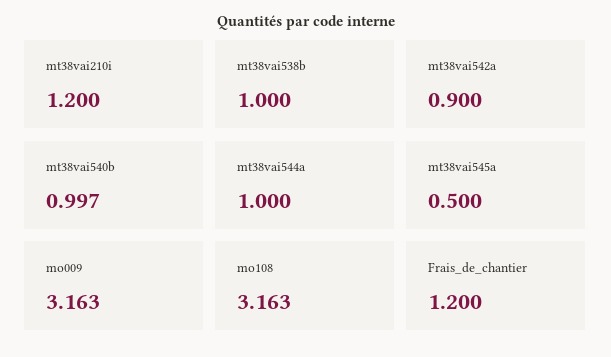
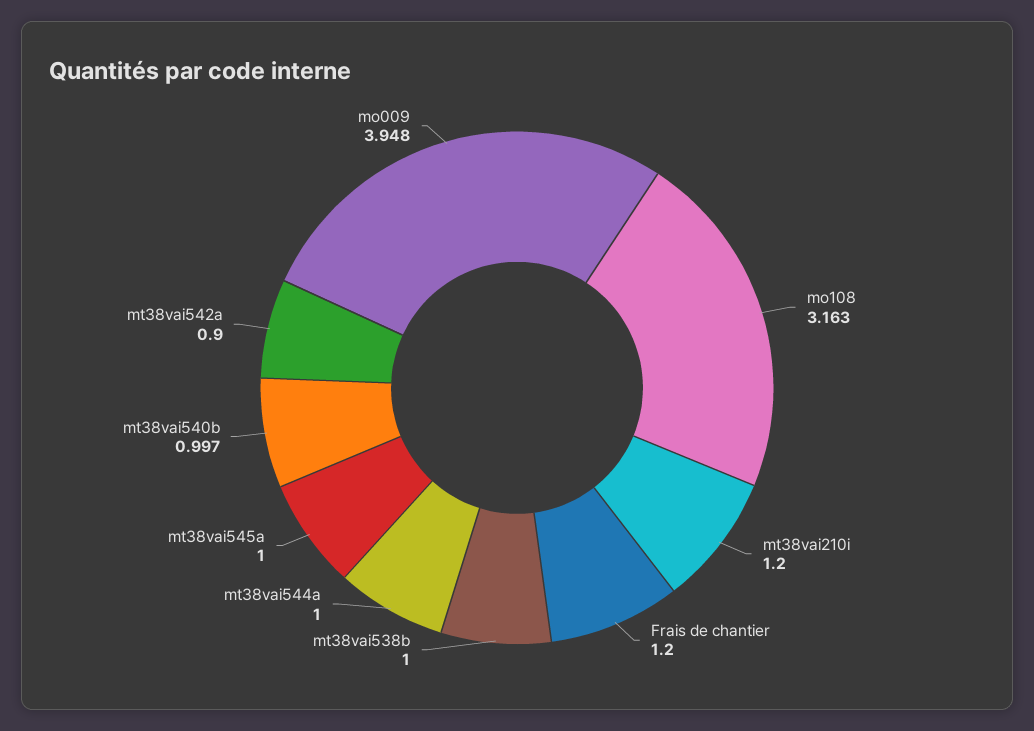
mt38vai545a: 0.5 -> 1
mo009: 3.163 -> 3.948

